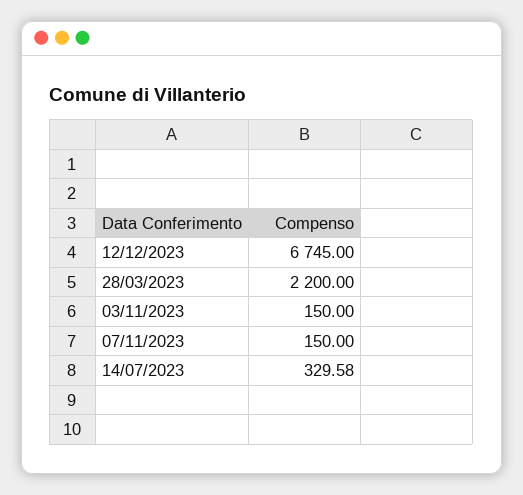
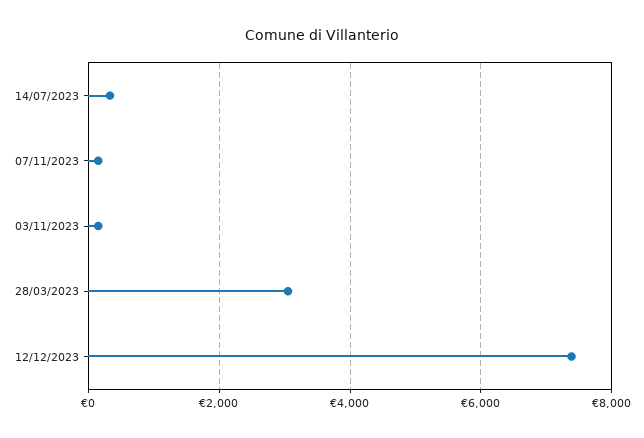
12/12/2023: 6745 -> 7400
28/03/2023: 2200 -> 3000

